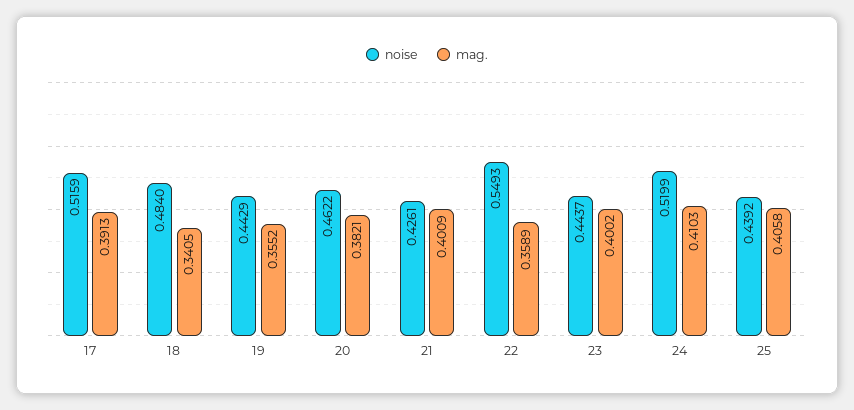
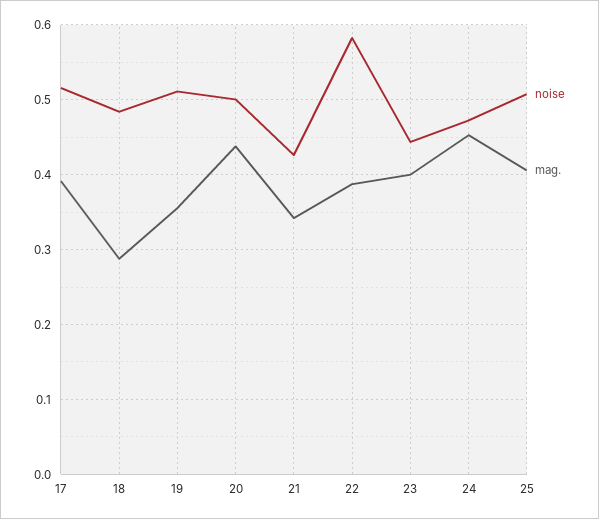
mag., 18: 0.3405 -> 0.29
noise, 19: 0.4429 -> 0.51
noise, 20: 0.4622 -> 0.5
mag., 20: 0.3821 -> 0.44
mag., 21: 0.4009 -> 0.34
noise, 22: 0.5493 -> 0.58
mag., 22: 0.3589 -> 0.39
noise, 24: 0.5199 -> 0.47
mag., 24: 0.4103 -> 0.45
noise, 25: 0.4392 -> 0.51

